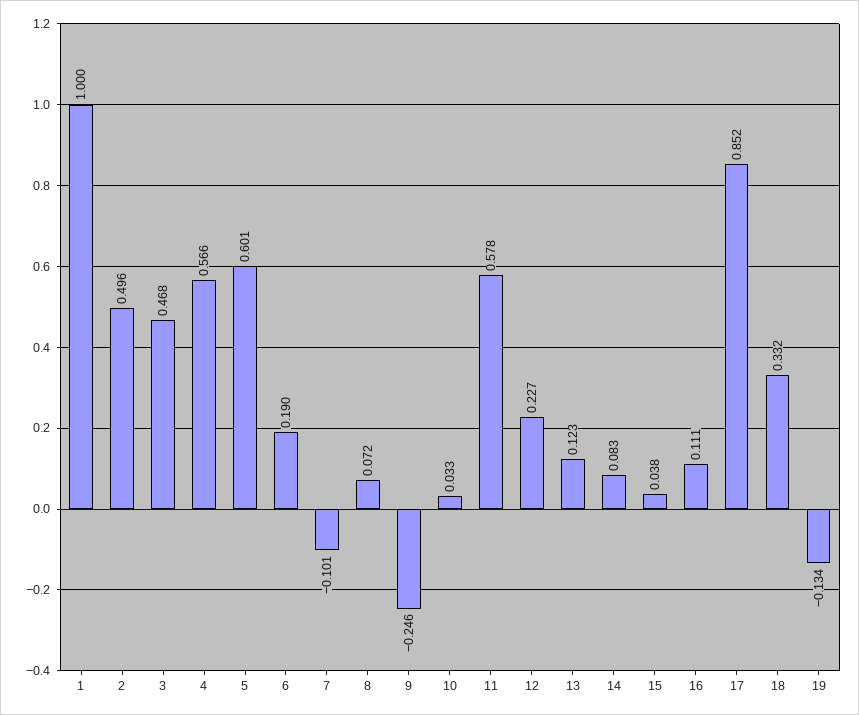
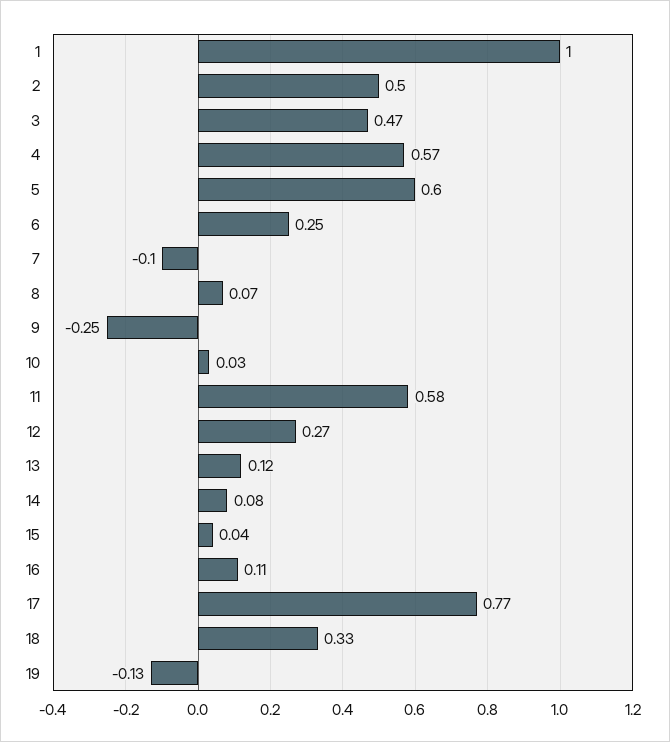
6: 0.19 -> 0.25
12: 0.227 -> 0.27
17: 0.852 -> 0.77

